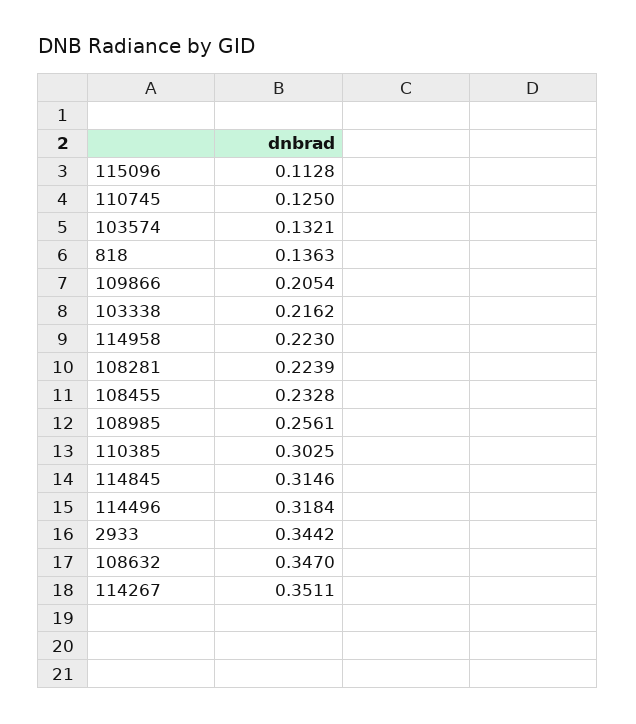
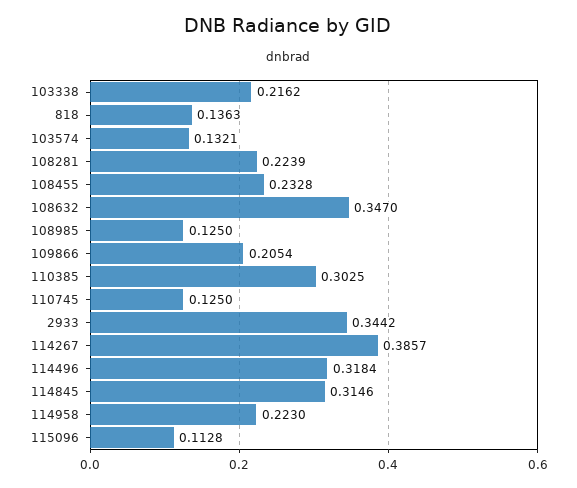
108985: 0.2561 -> 0.125
114267: 0.3511 -> 0.3857

